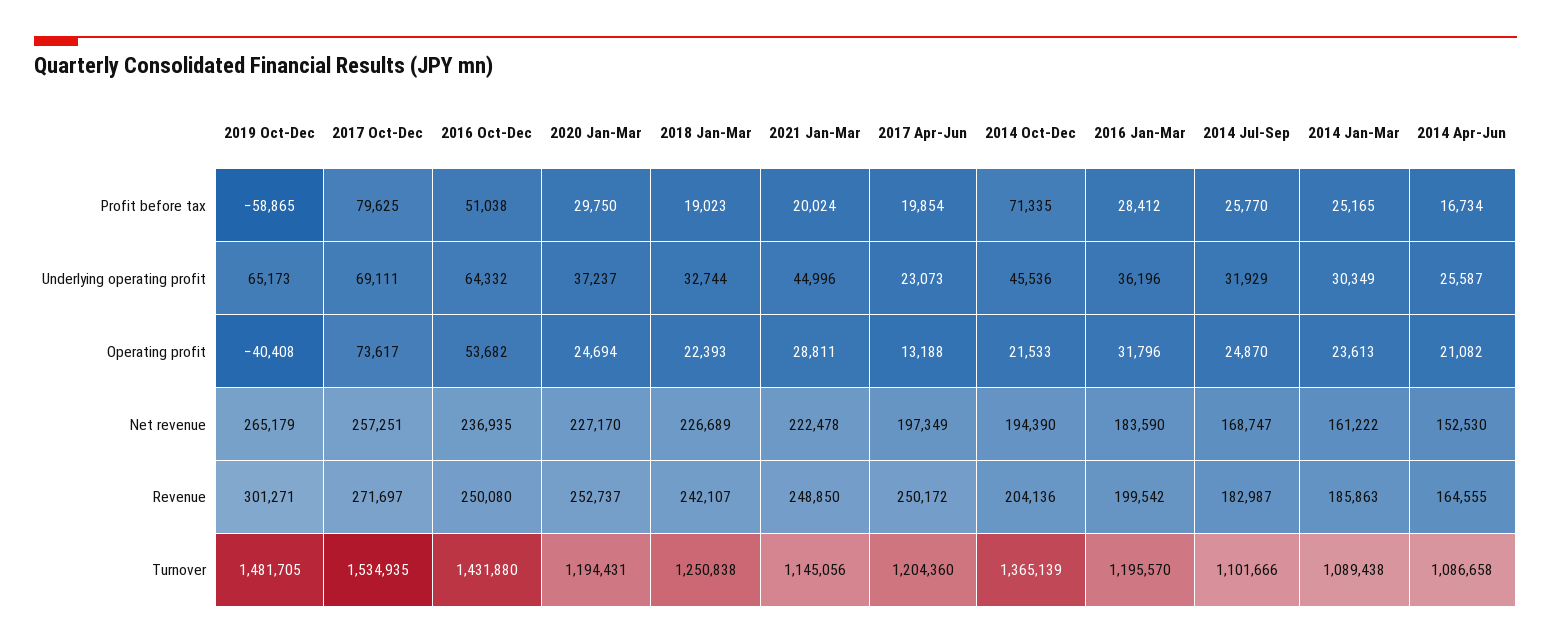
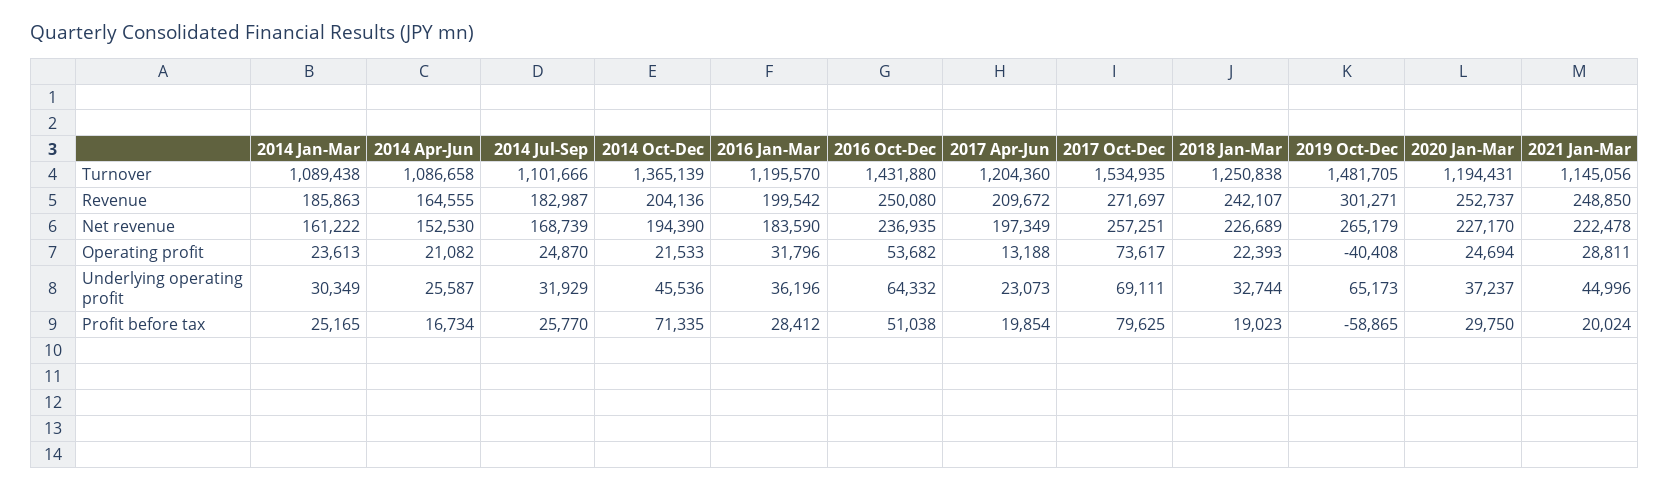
2014 Jul-Sep, Net revenue: 168747 -> 168739
2017 Apr-Jun, Revenue: 250172 -> 209672

